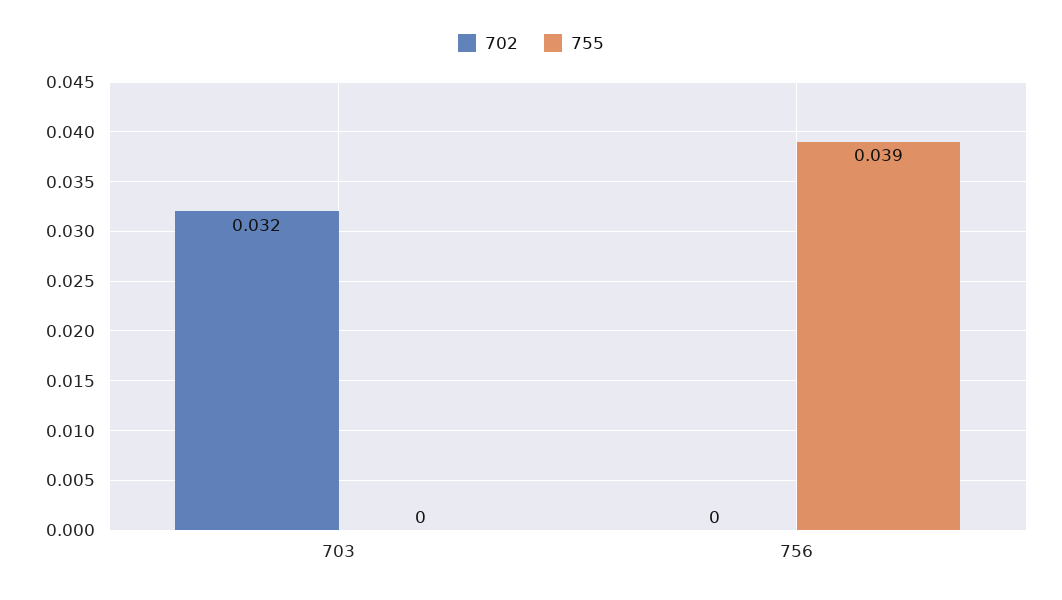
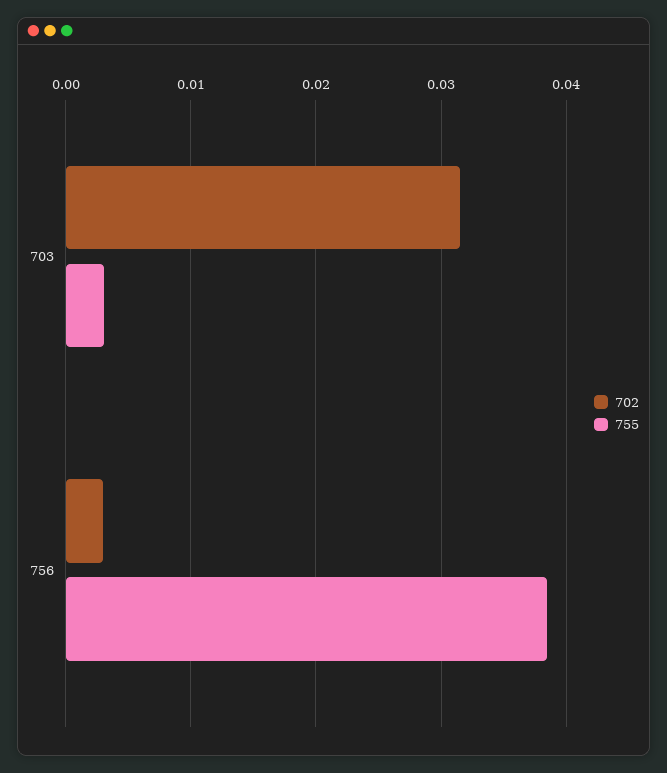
755, 703: 0 -> 0.003
702, 756: 0 -> 0.003

